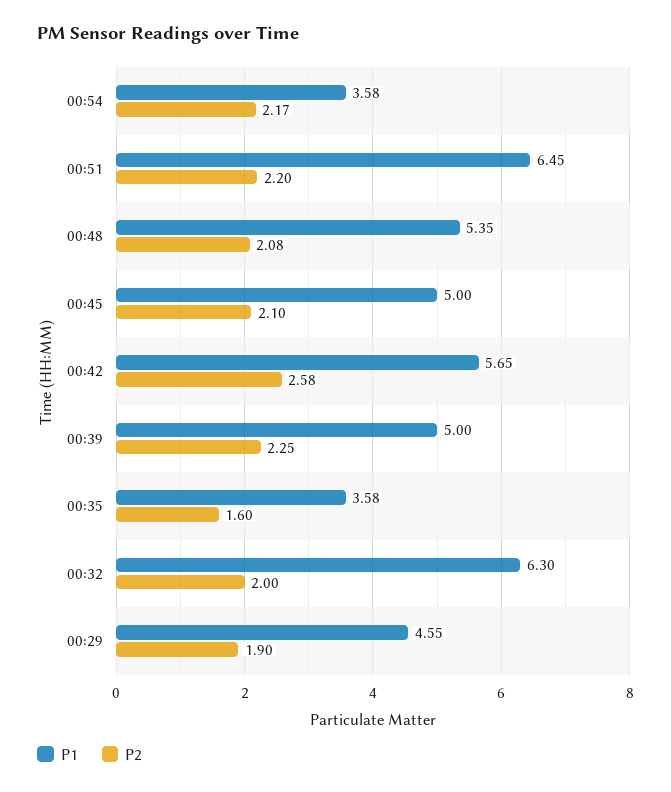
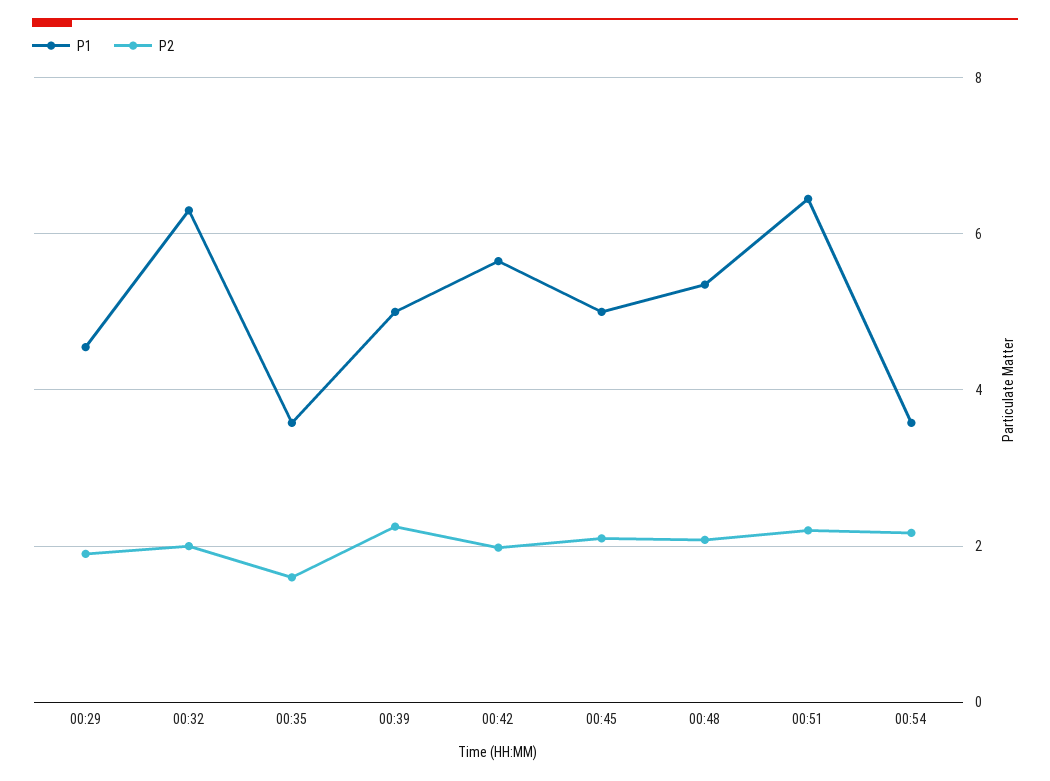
P2, 00:42: 2.58 -> 2

